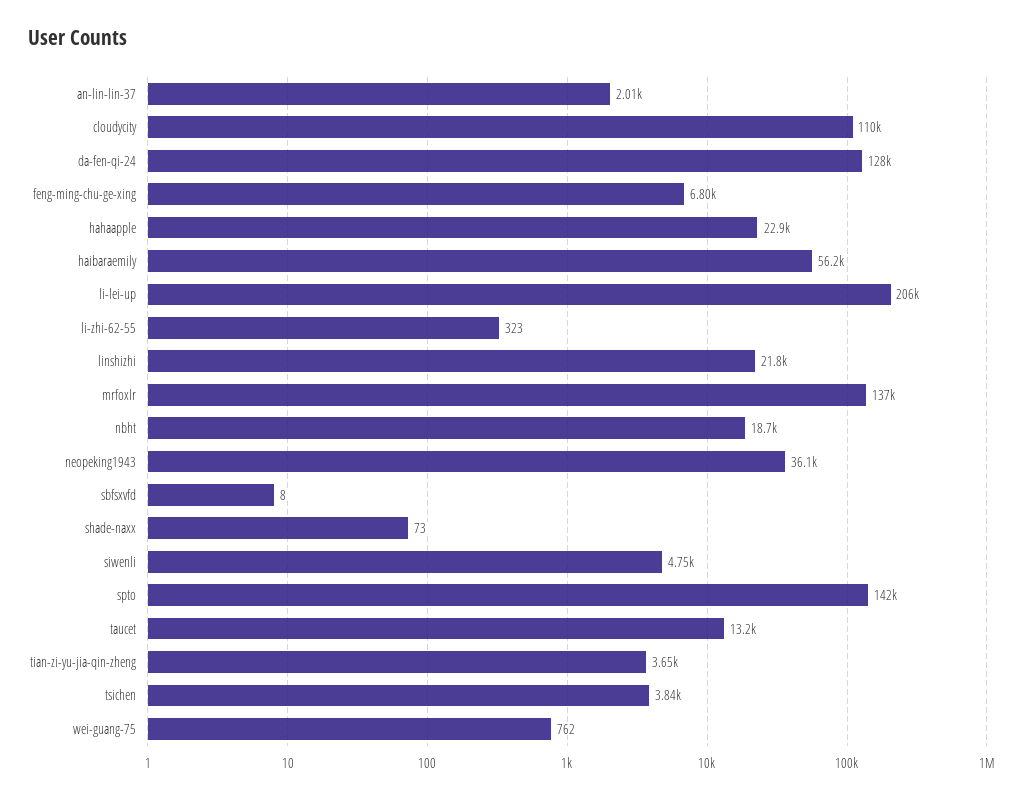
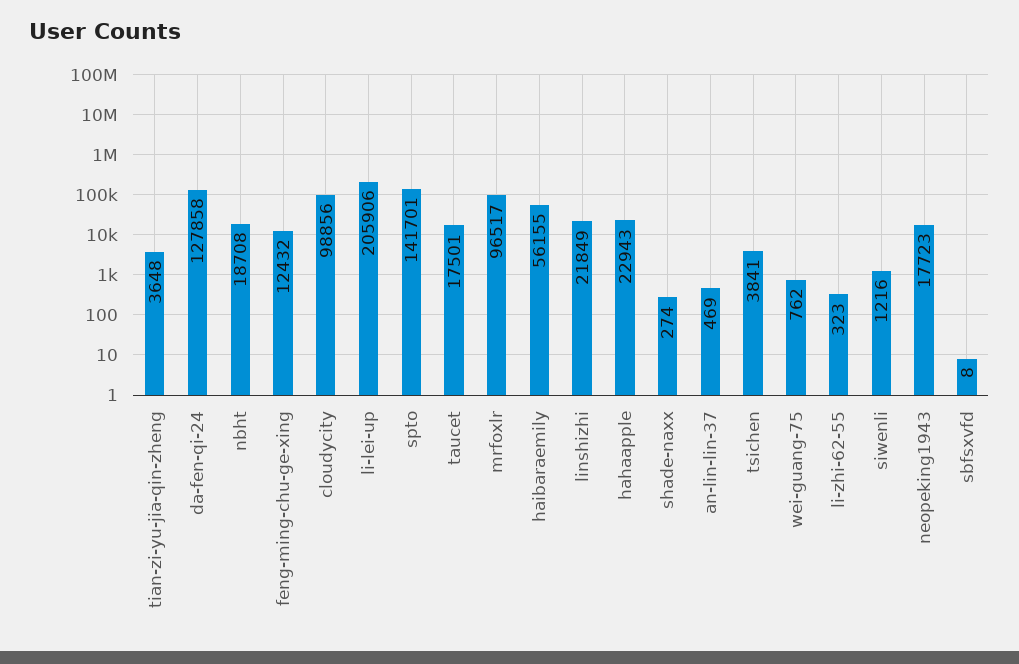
an-lin-lin-37: 2010 -> 469
cloudycity: 110000 -> 98856
feng-ming-chu-ge-xing: 6800 -> 12432
mrfoxlr: 137000 -> 96517
neopeking1943: 36100 -> 17723
shade-naxx: 73 -> 274
siwenli: 4750 -> 1216
taucet: 13200 -> 17501

